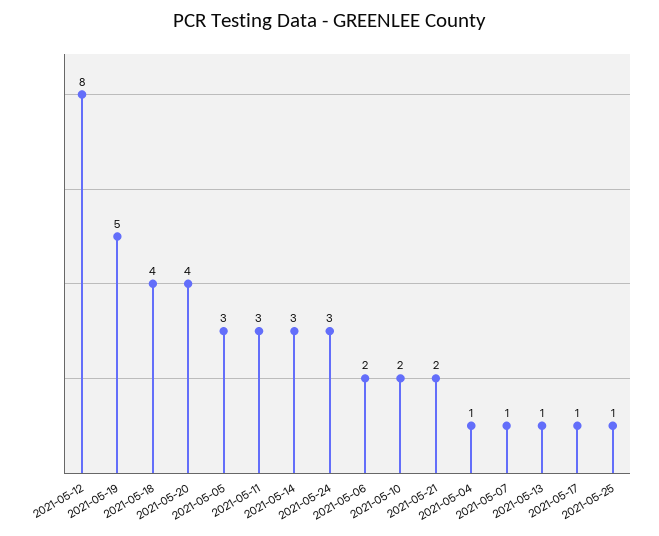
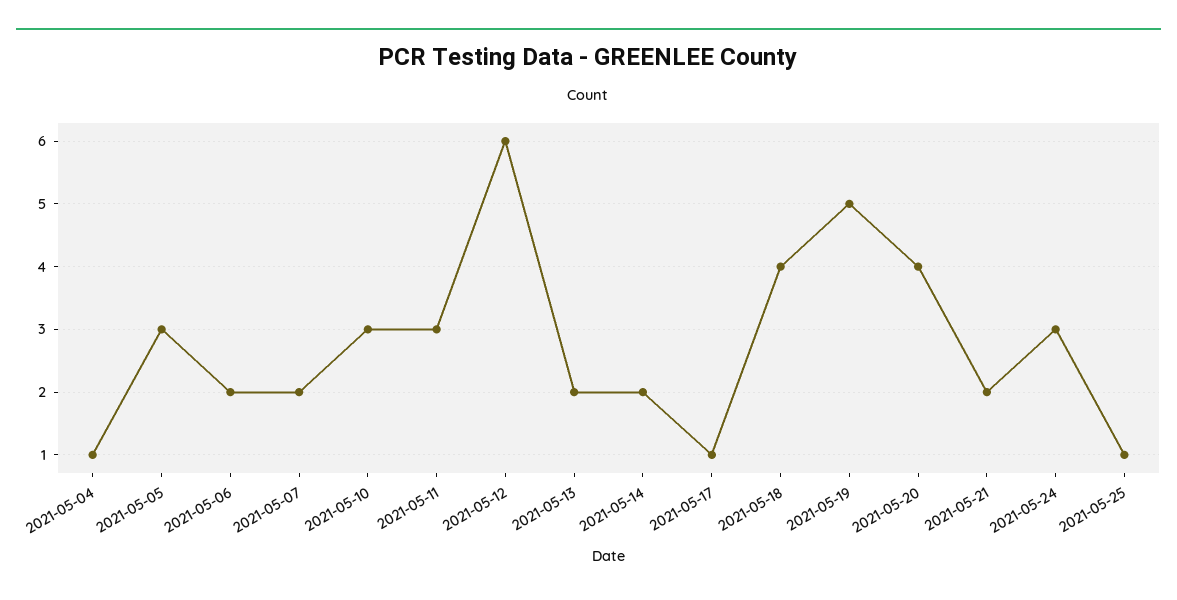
2021-05-12: 8 -> 6
2021-05-14: 3 -> 2
2021-05-10: 2 -> 3
2021-05-07: 1 -> 2
2021-05-13: 1 -> 2

